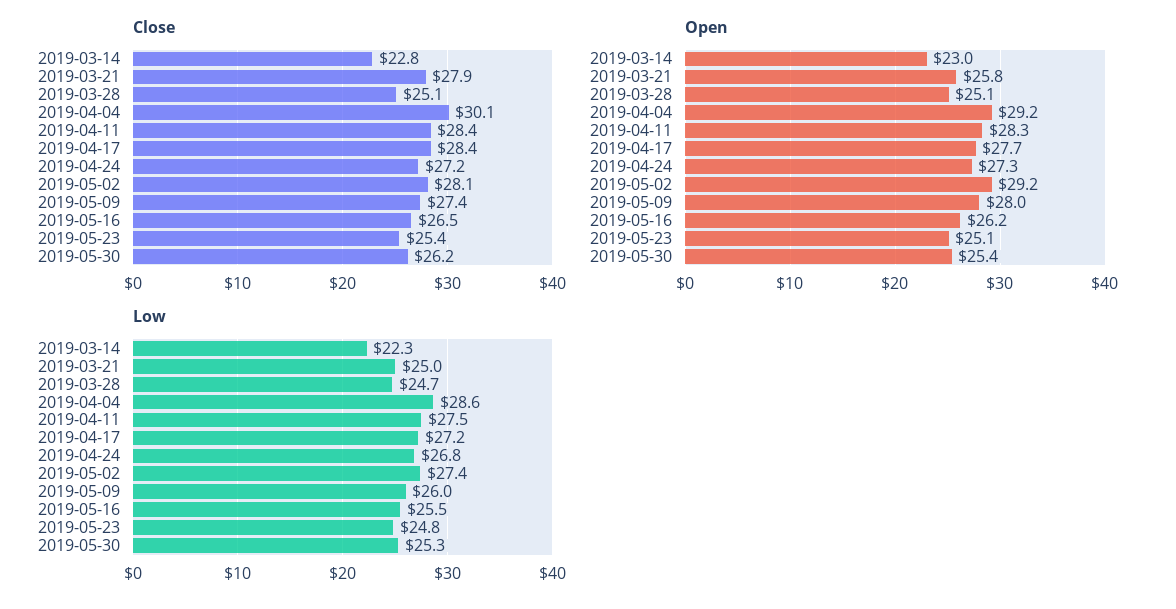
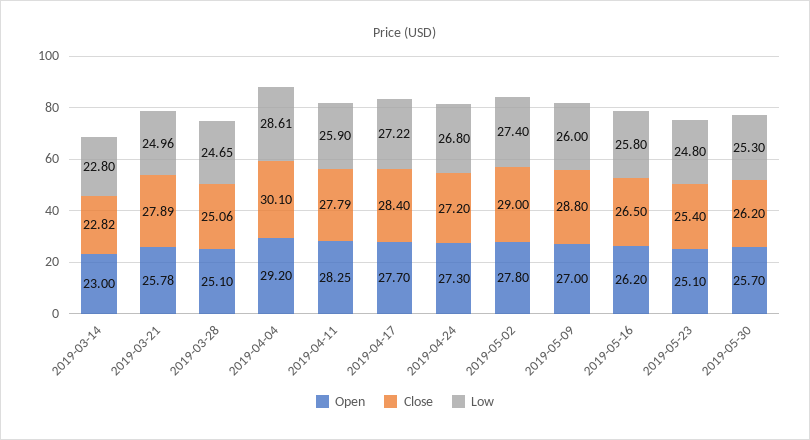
Close, 2019-04-11: 28.4 -> 27.79
Close, 2019-05-02: 28.1 -> 29
Close, 2019-05-09: 27.4 -> 28.8
Open, 2019-05-02: 29.2 -> 27.8
Open, 2019-05-09: 28 -> 27
Open, 2019-05-30: 25.4 -> 25.7
Low, 2019-03-14: 22.3 -> 22.8
Low, 2019-04-11: 27.5 -> 25.9
Low, 2019-05-16: 25.5 -> 25.8

